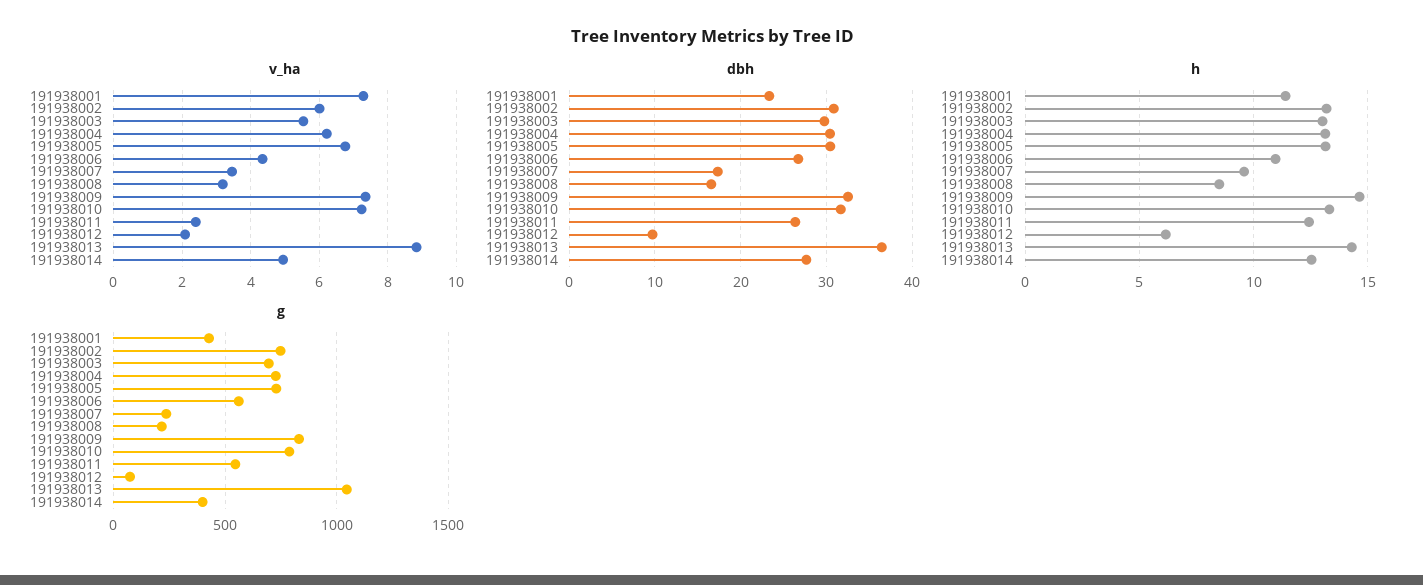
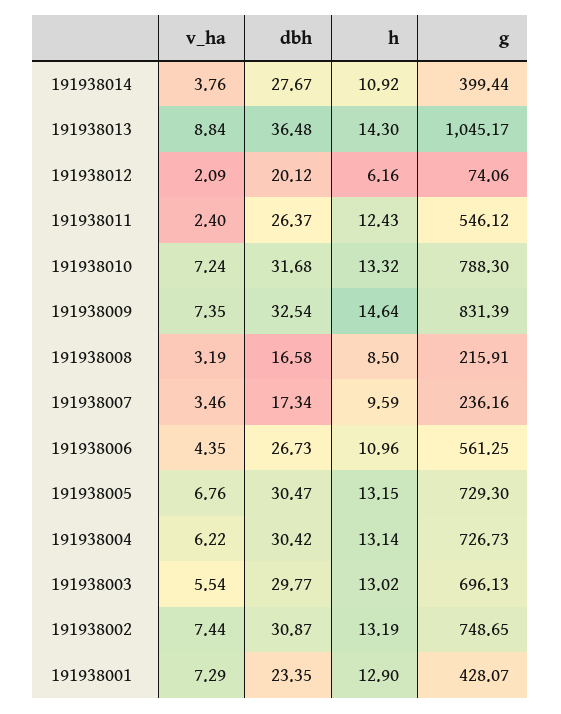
v_ha, 191938002: 6 -> 7.44
v_ha, 191938014: 5 -> 3.76
dbh, 191938012: 10 -> 20.12
h, 191938001: 11.5 -> 12.9
h, 191938014: 12.5 -> 10.92

